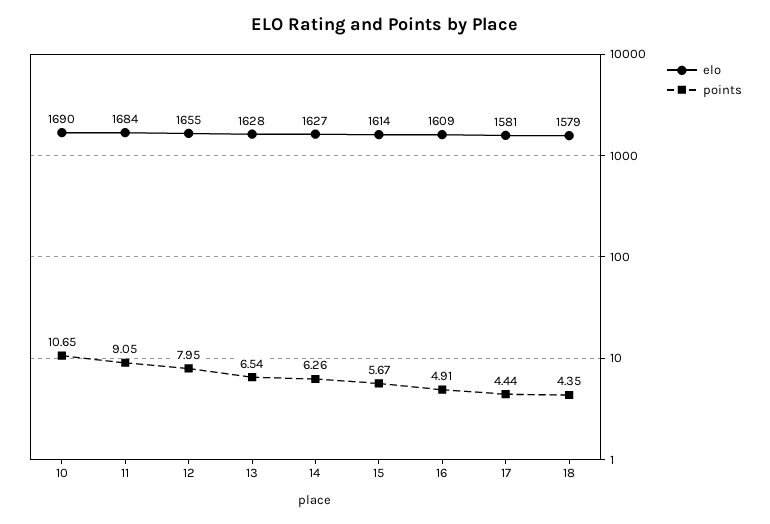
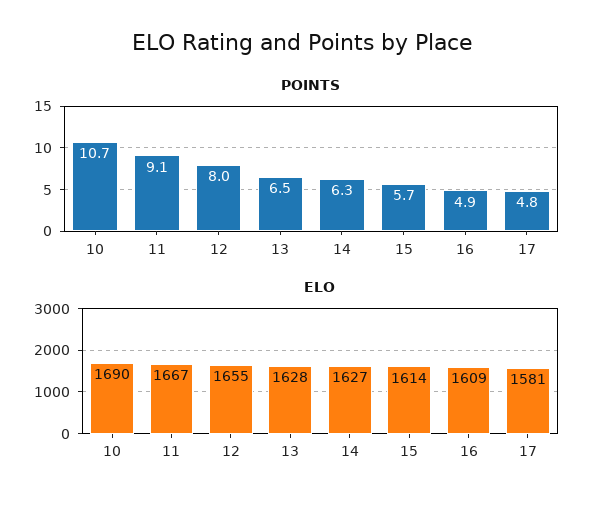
elo, 11: 1684 -> 1667
points, 17: 4.44 -> 4.8
elo, 18: 1579 -> none
points, 18: 4.35 -> none

